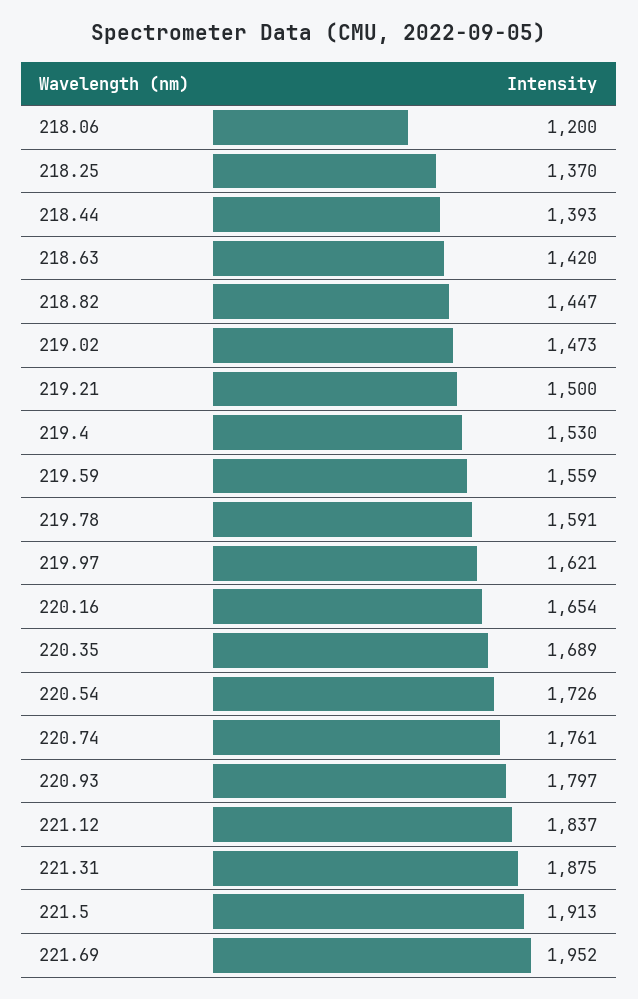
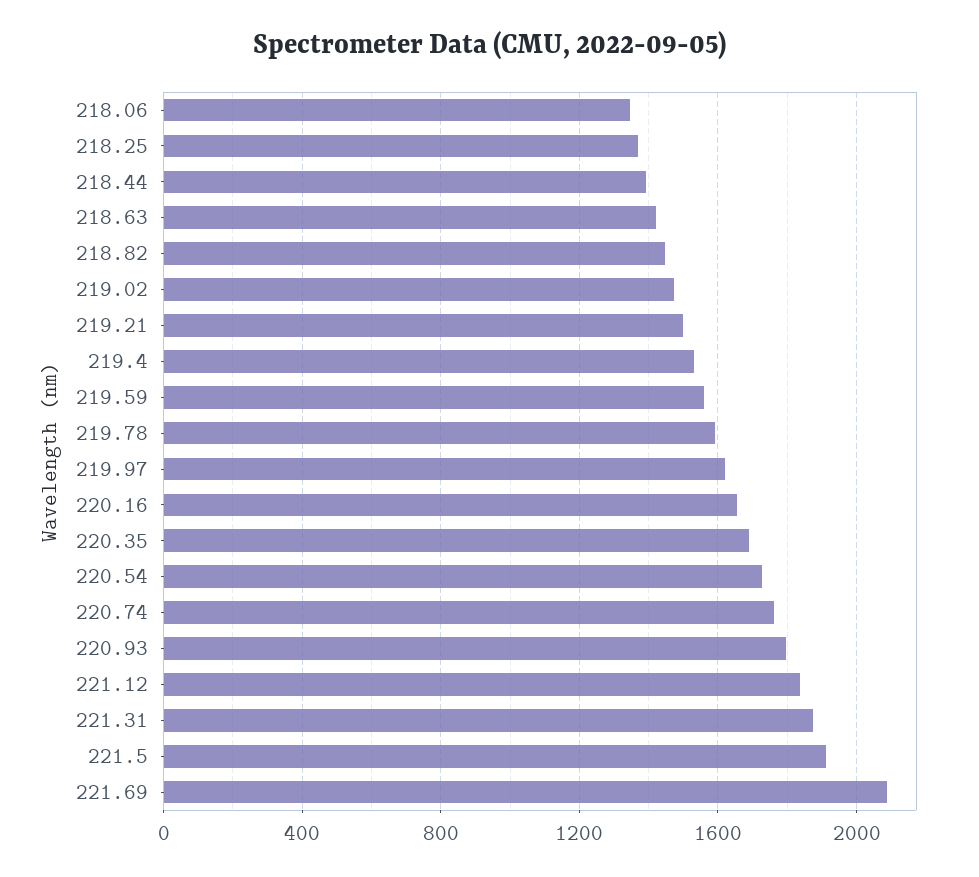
218.06: 1200 -> 1350
221.69: 1952 -> 2100

